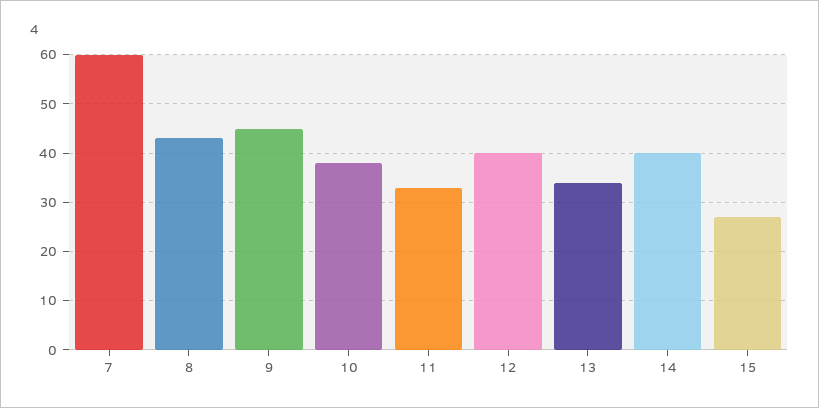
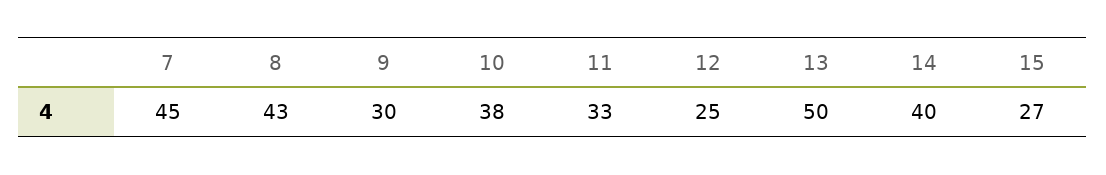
7: 60 -> 45
9: 45 -> 30
12: 40 -> 25
13: 35 -> 50

